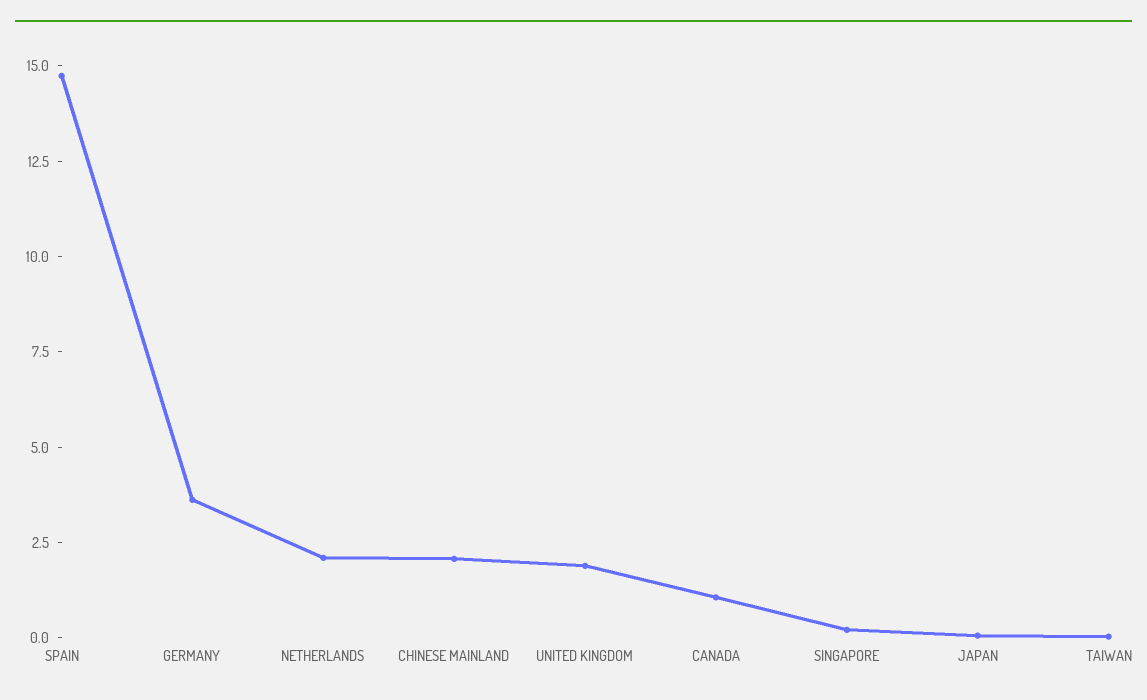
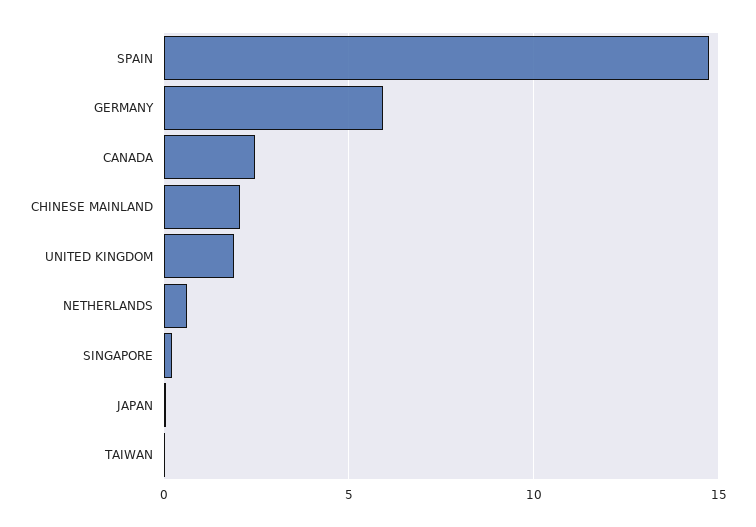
GERMANY: 3.5 -> 6
NETHERLANDS: 2 -> 0.5
CANADA: 1 -> 2.5

